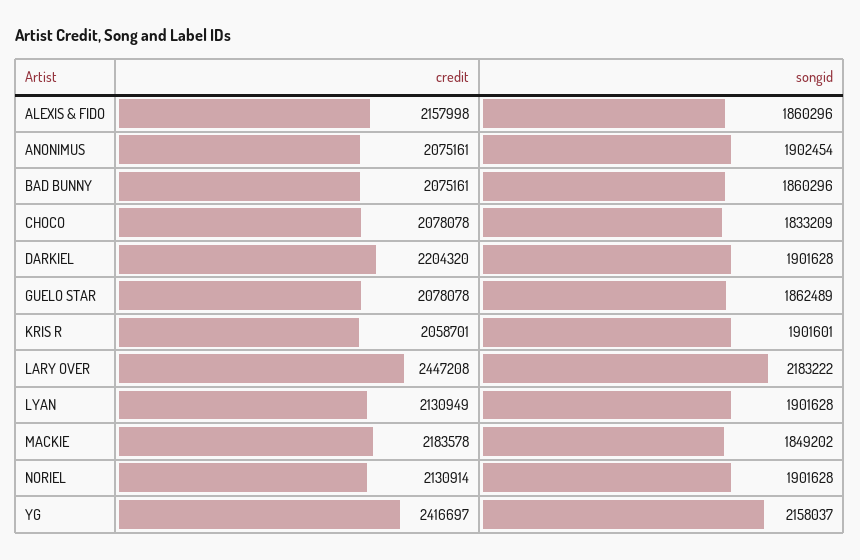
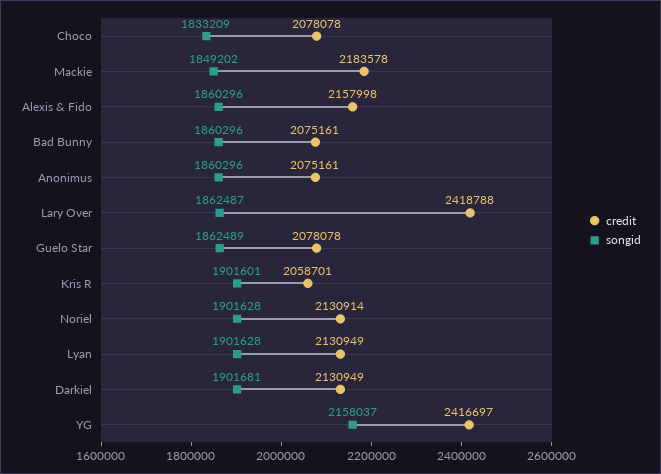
songid, ANONIMUS: 1902454 -> 1860296
credit, DARKIEL: 2204320 -> 2130949
songid, DARKIEL: 1901628 -> 1901681
credit, LARY OVER: 2447208 -> 2418788
songid, LARY OVER: 2183222 -> 1862487

